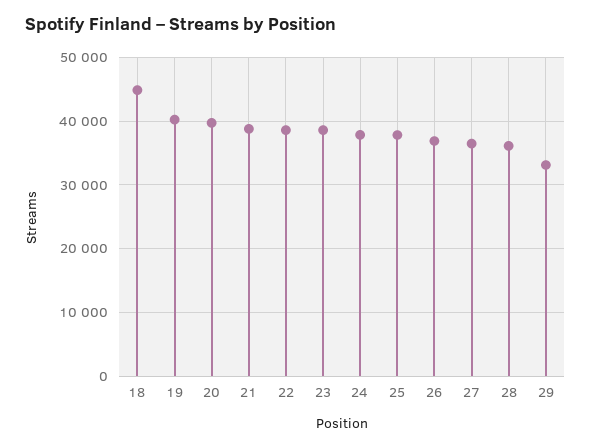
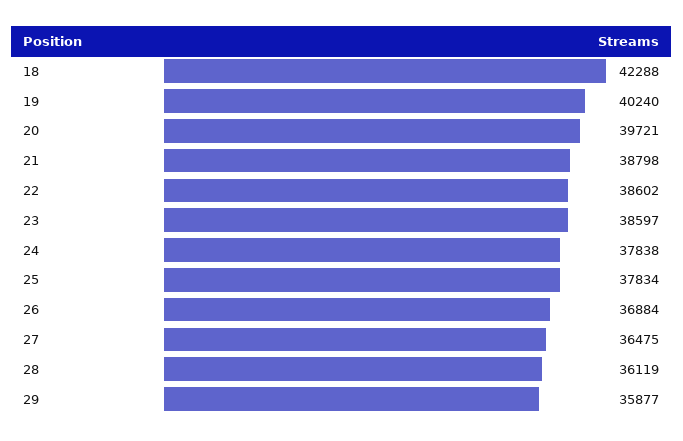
18: 45000 -> 42288
29: 33000 -> 35877

